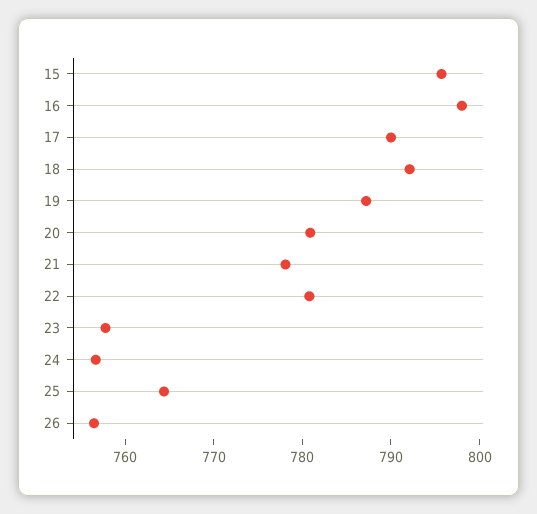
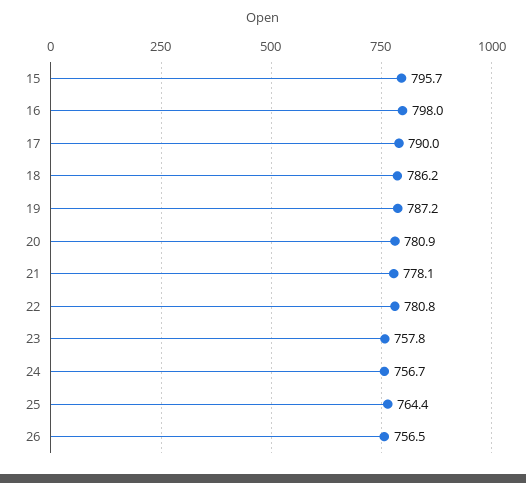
18: 792 -> 786.2

